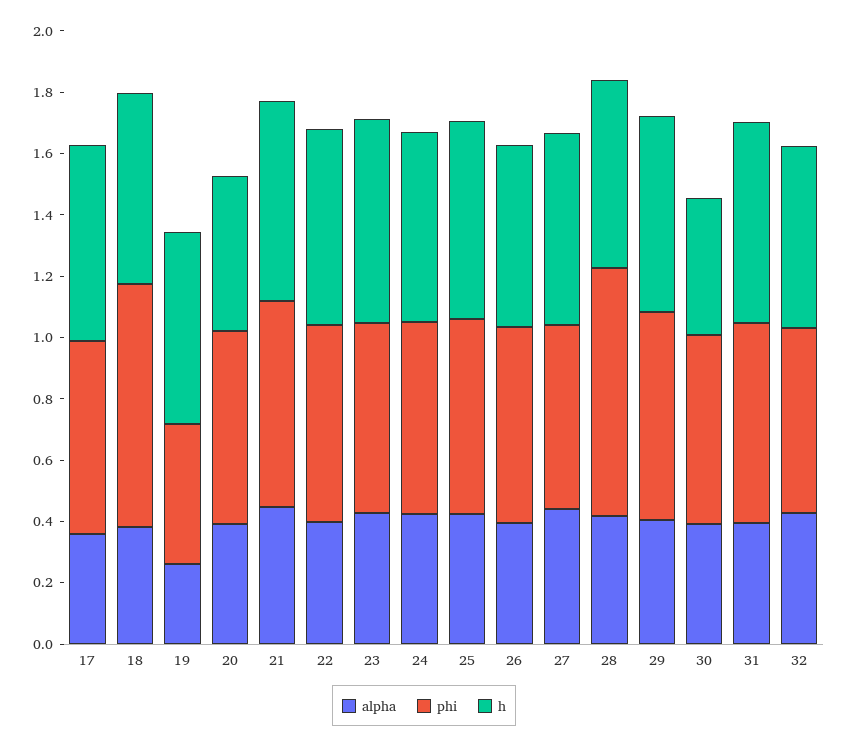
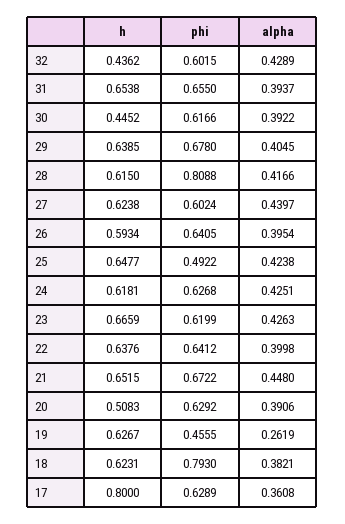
h, 17: 0.65 -> 0.8
phi, 25: 0.65 -> 0.4922
h, 32: 0.6 -> 0.4362

